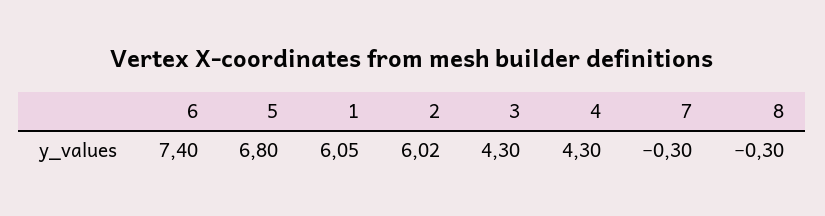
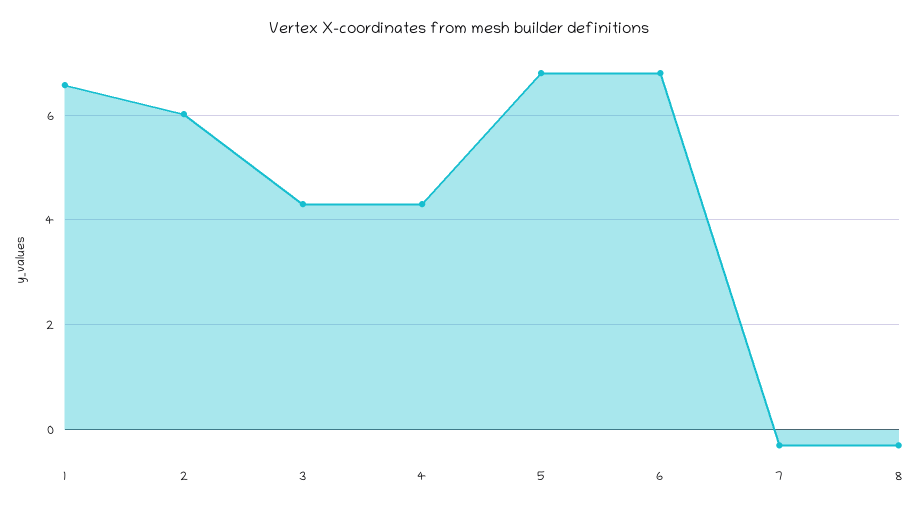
6: 7.4 -> 6.8
1: 6.05 -> 6.6

